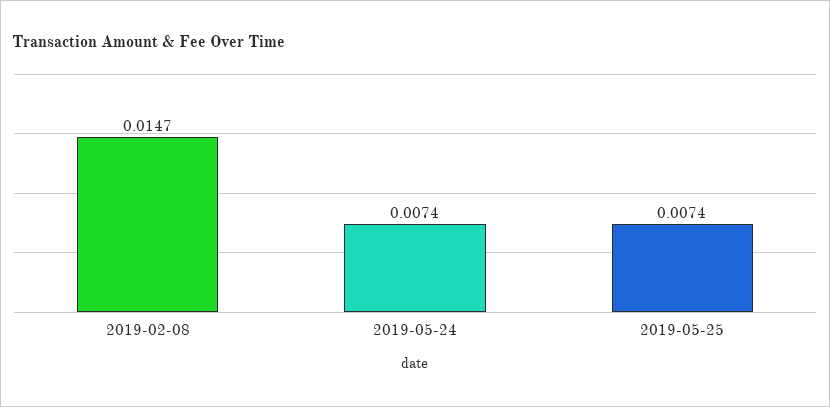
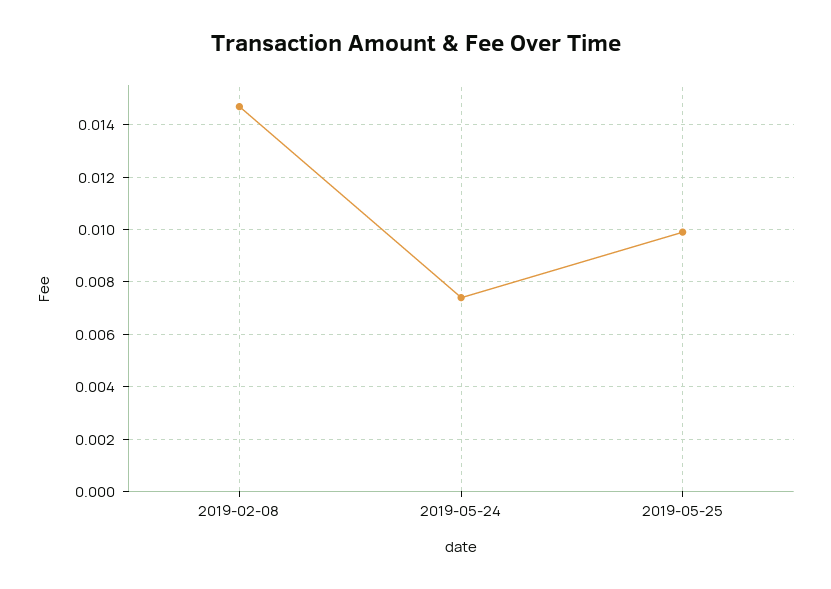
2019-05-25: 0.0074 -> 0.01

